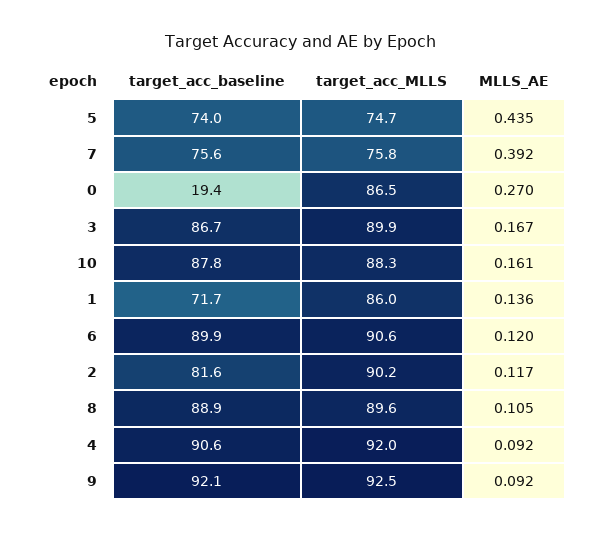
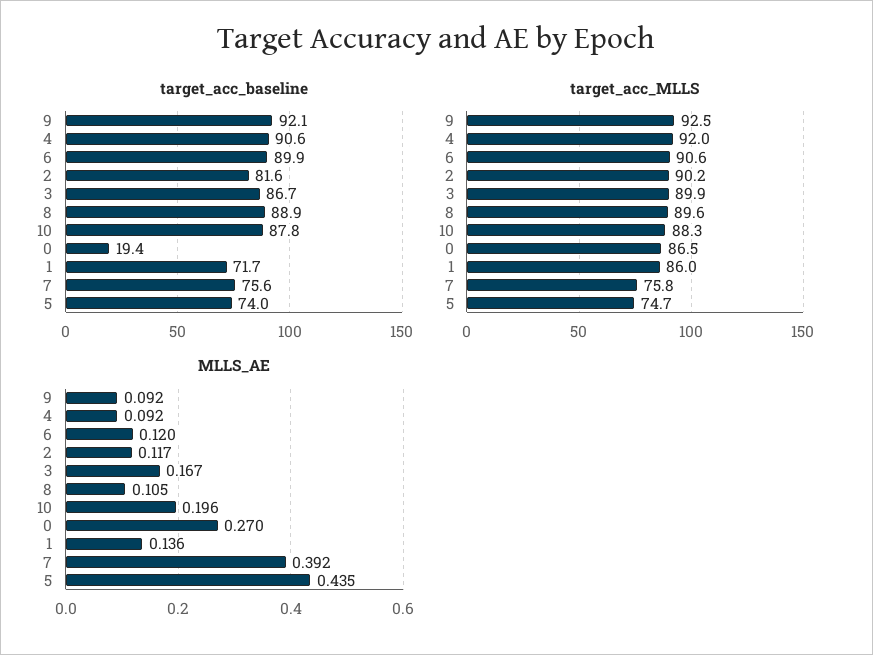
MLLS_AE, 10: 0.161 -> 0.196

